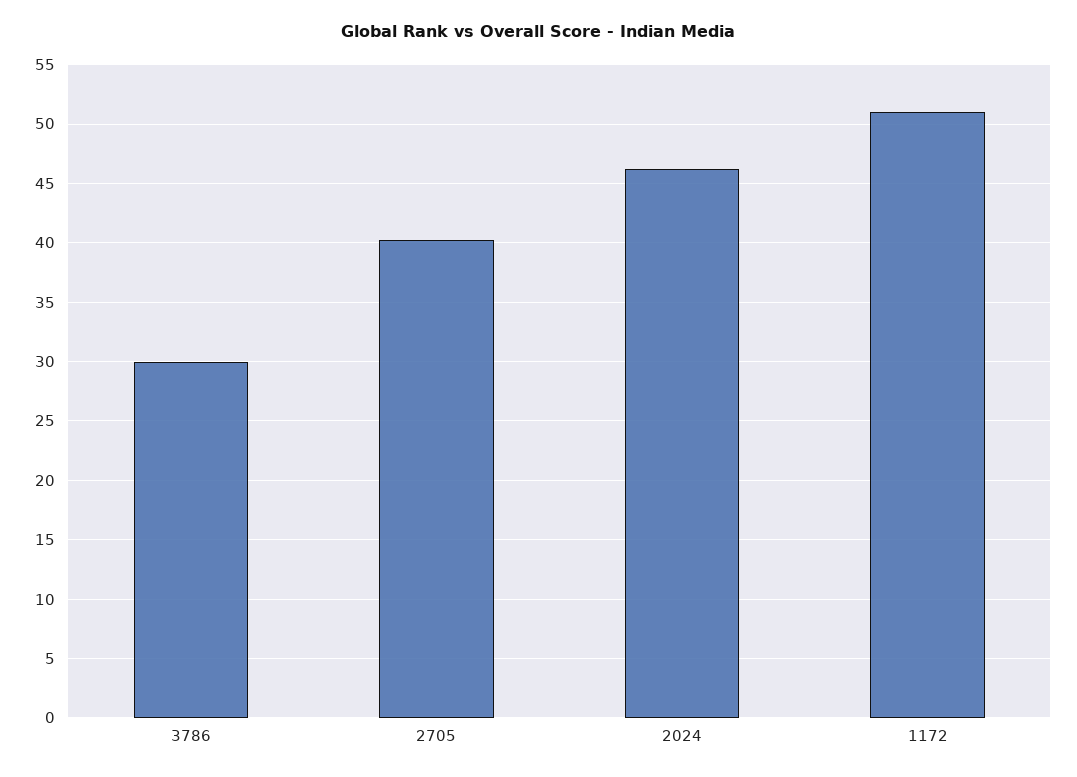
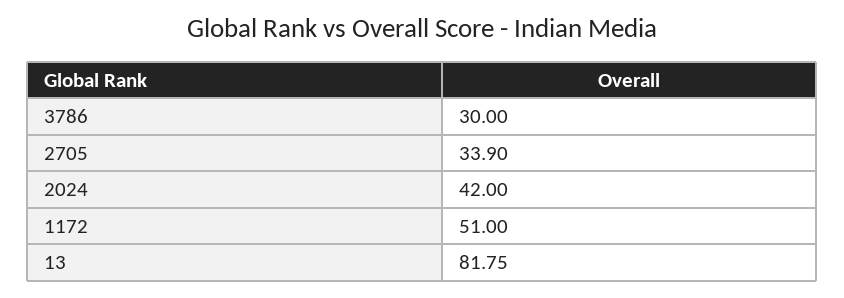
2705: 40 -> 33.9
2024: 46 -> 42
13: none -> 81.75

